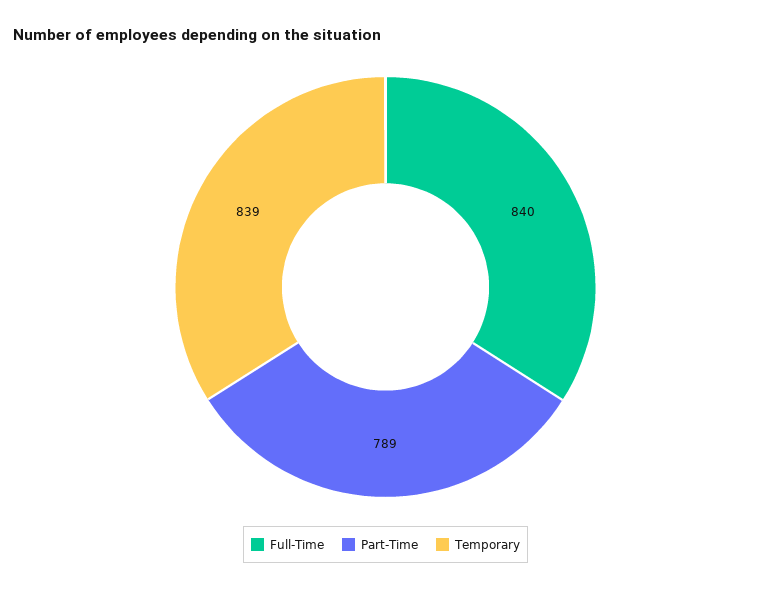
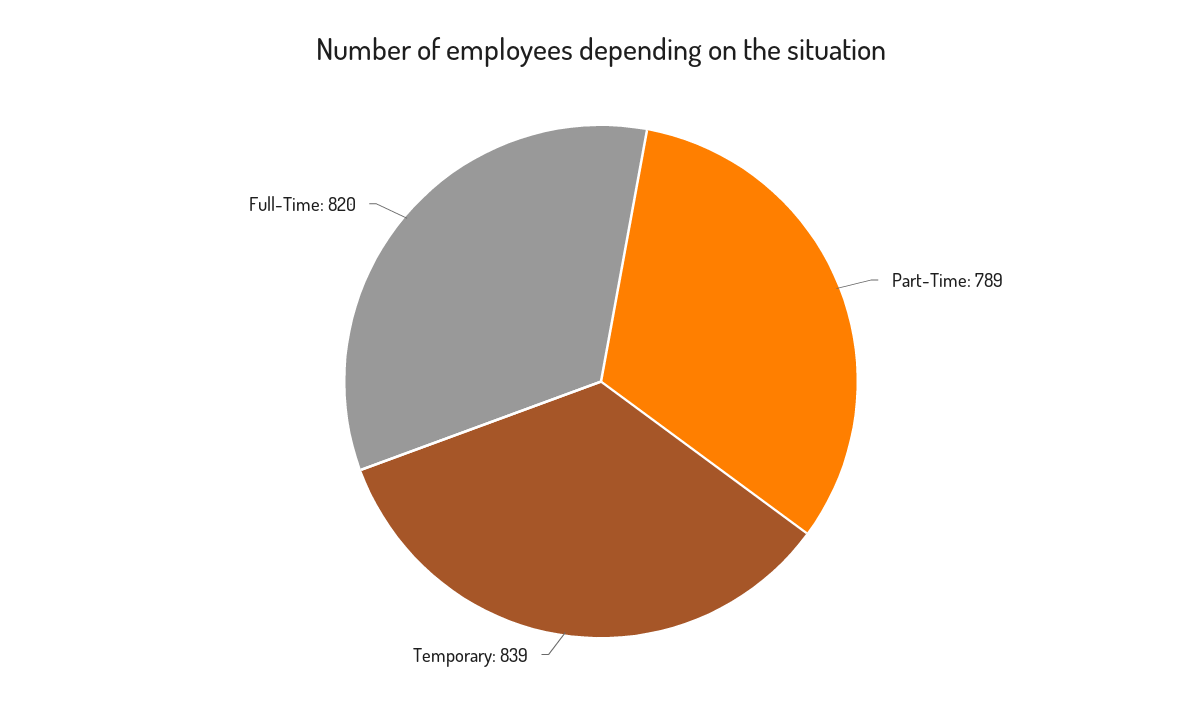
Full-Time: 840 -> 820

